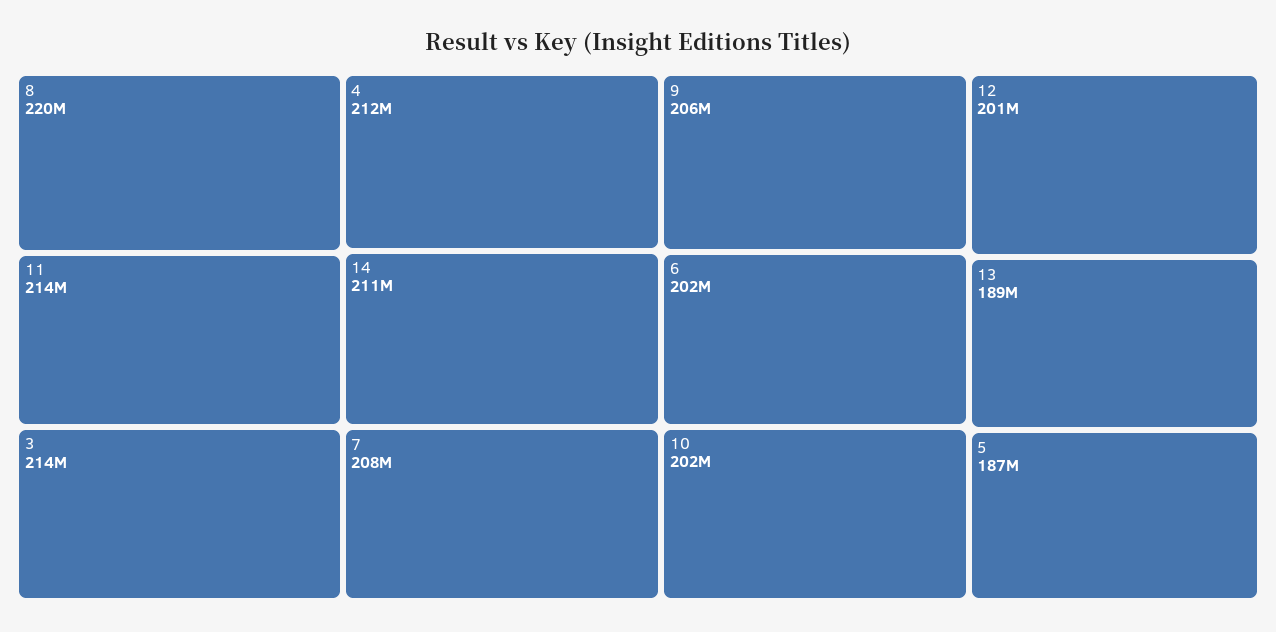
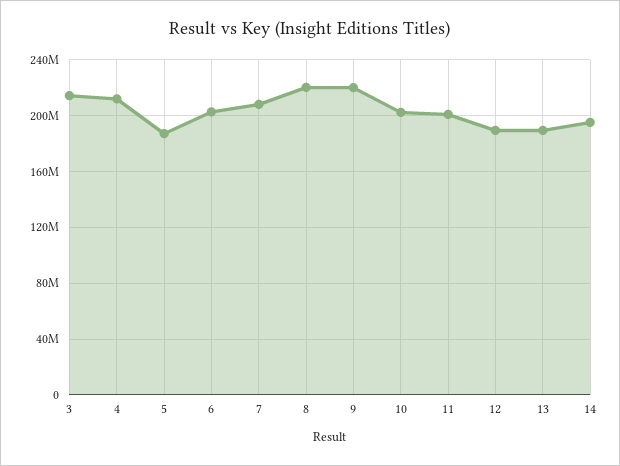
11: 214000000 -> 200000000
14: 211000000 -> 195000000
9: 206000000 -> 220000000
12: 201000000 -> 190000000

